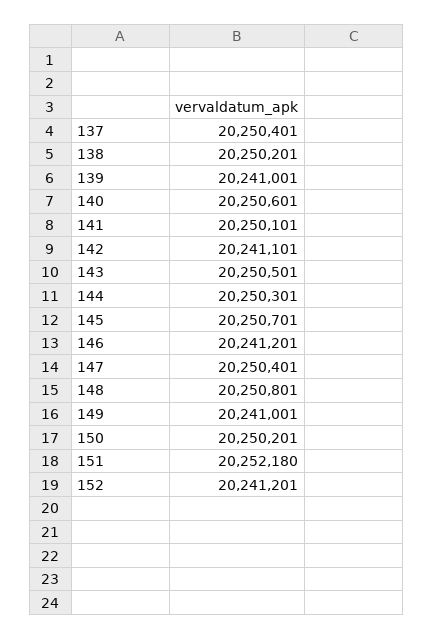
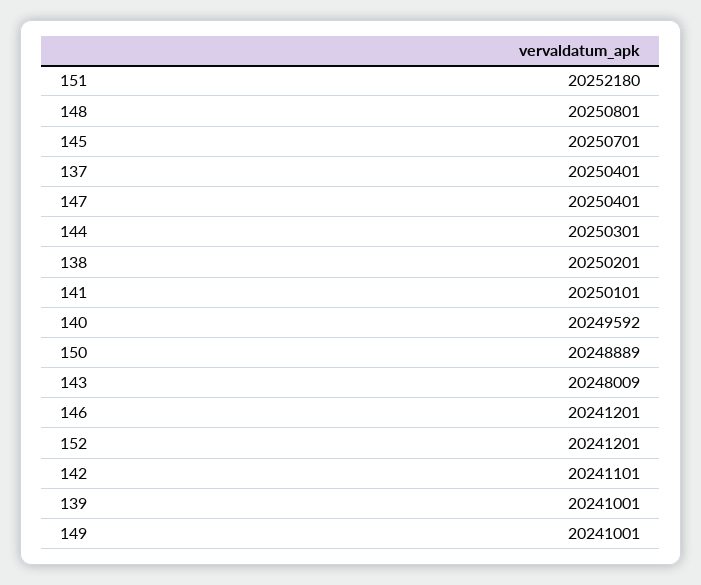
140: 20250601 -> 20249592
143: 20250501 -> 20248009
150: 20250201 -> 20248889

